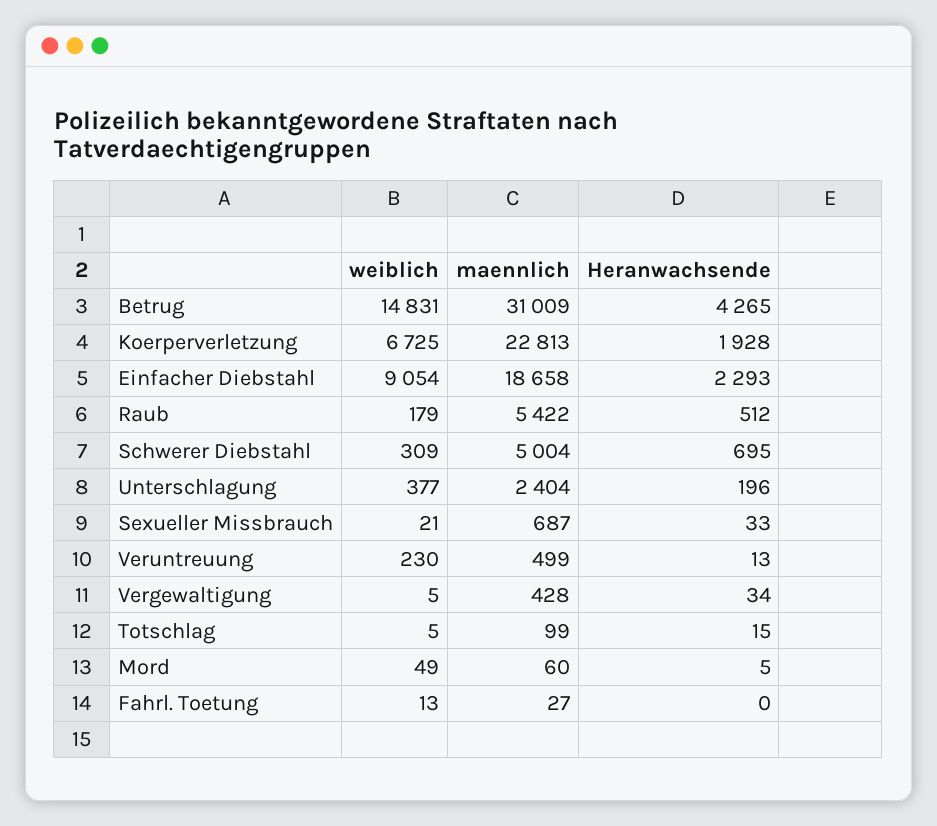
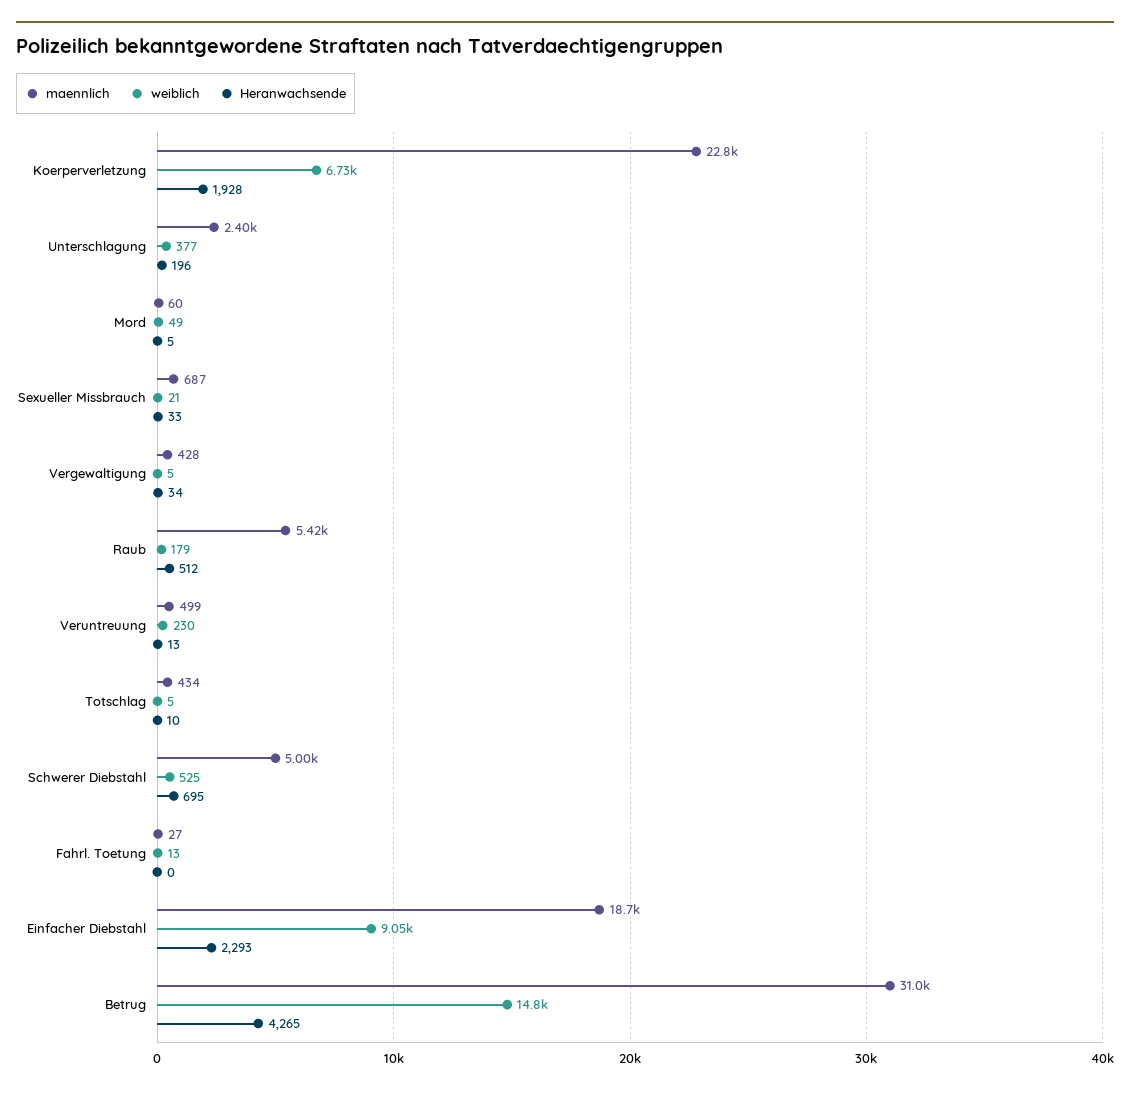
weiblich, Schwerer Diebstahl: 309 -> 525
maennlich, Totschlag: 99 -> 434
Heranwachsende, Totschlag: 15 -> 10

